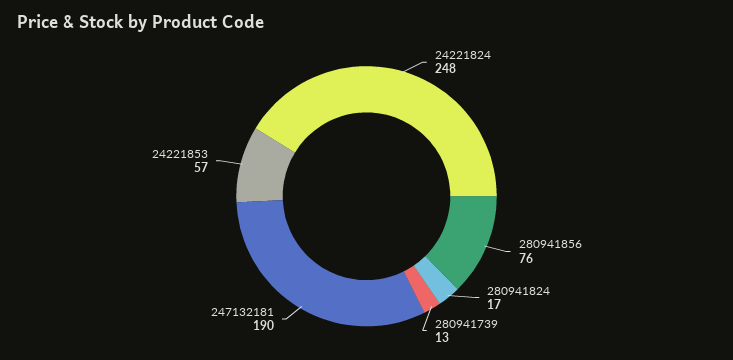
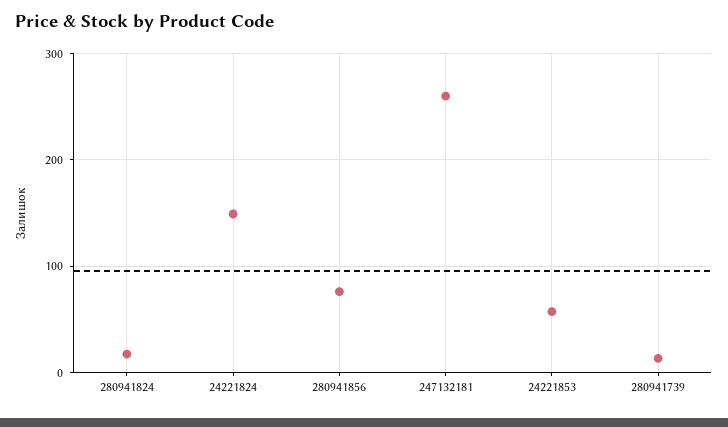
24221824: 248 -> 150
247132181: 190 -> 260

